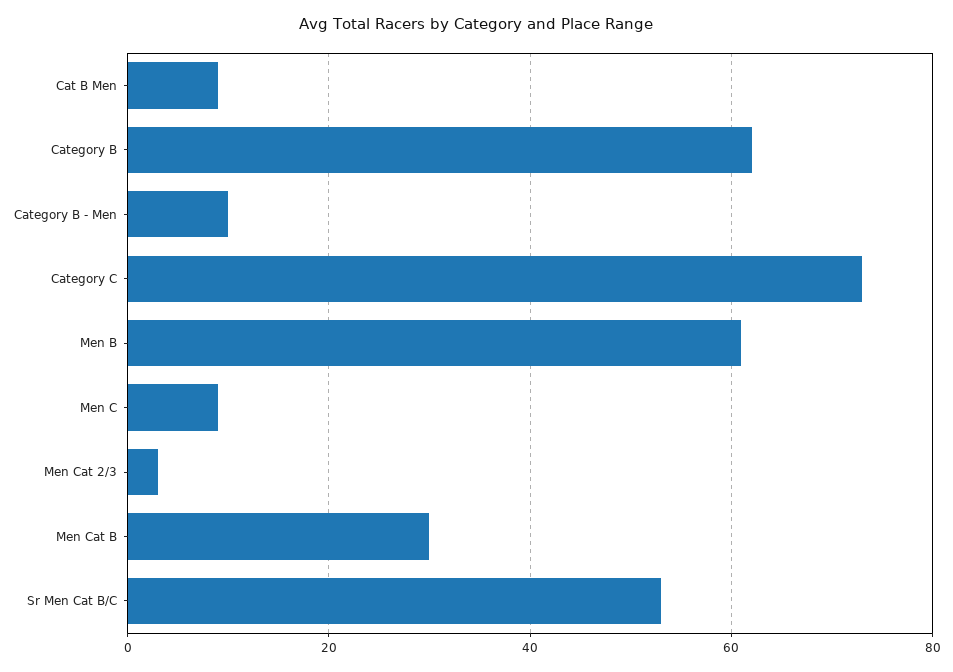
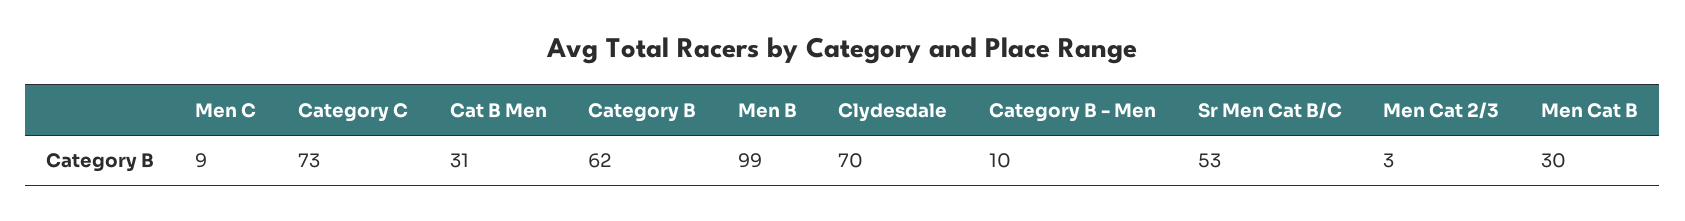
Cat B Men: 10 -> 31
Men B: 60 -> 99
Clydesdale: none -> 70

